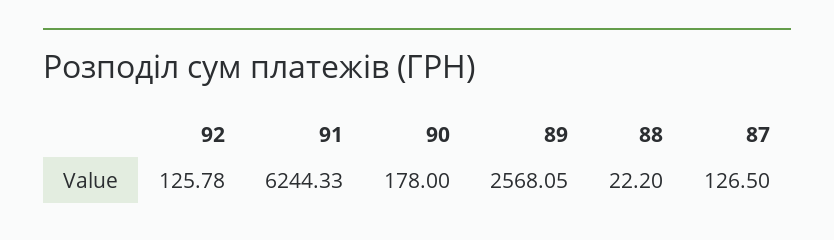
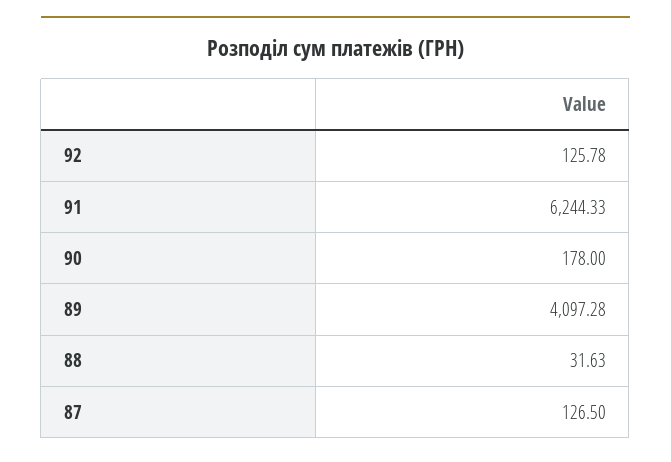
89: 2568.05 -> 4097.28
88: 22.2 -> 31.63

